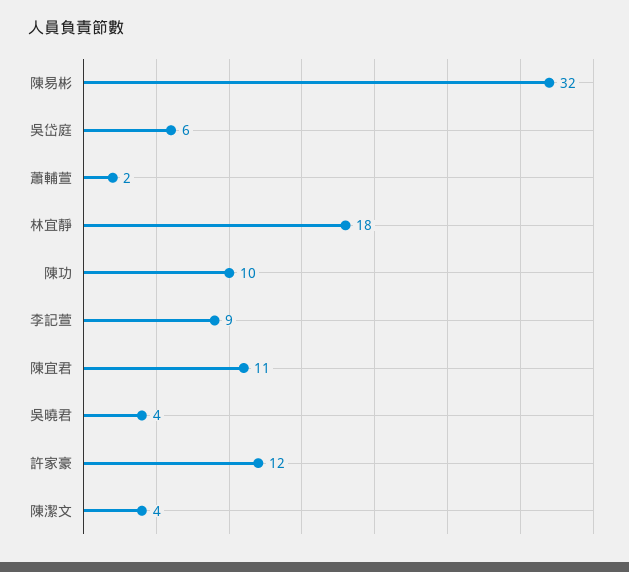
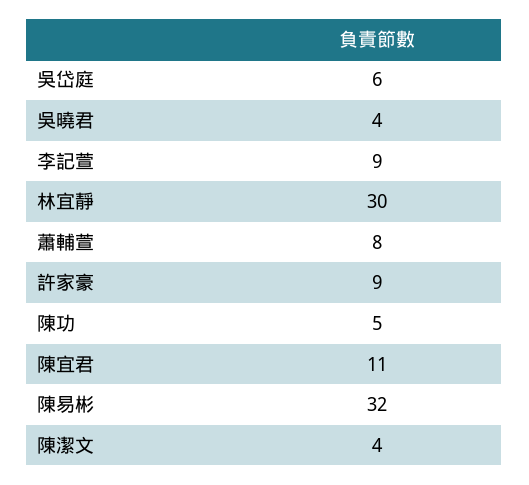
蕭輔萱: 2 -> 8
林宜靜: 18 -> 30
陳功: 10 -> 5
許家豪: 12 -> 9

